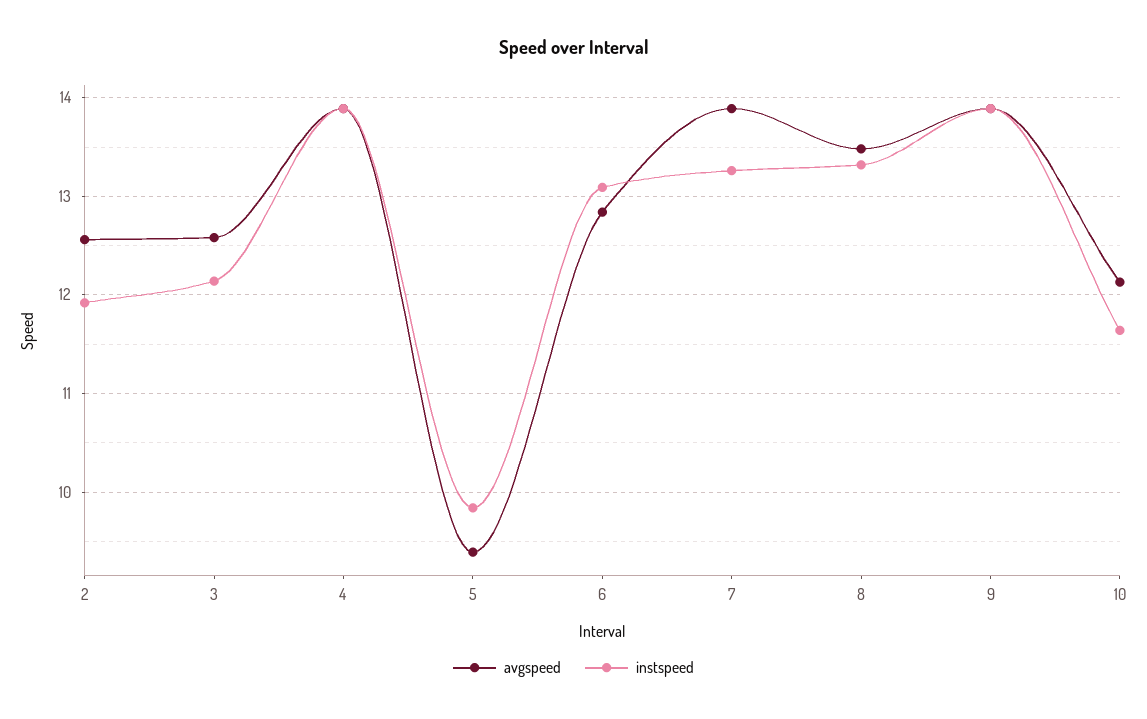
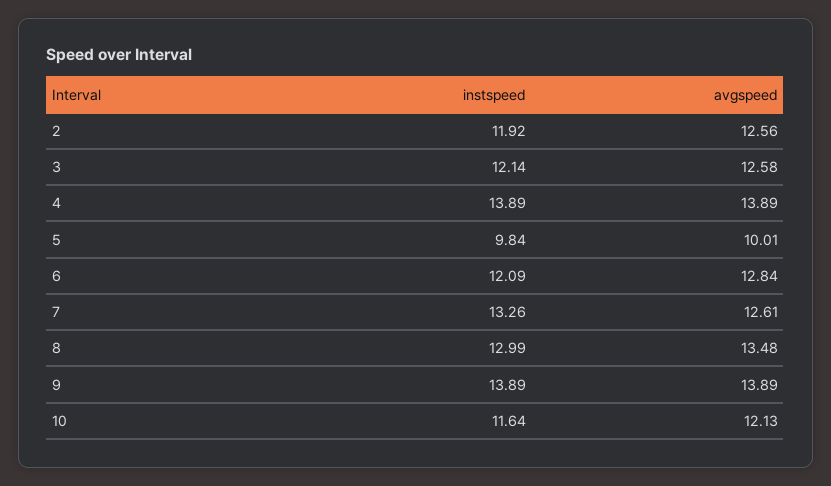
avgspeed, 5: 9.4 -> 10.01
instspeed, 6: 13.1 -> 12.09
avgspeed, 7: 13.9 -> 12.61
instspeed, 8: 13.3 -> 12.99

